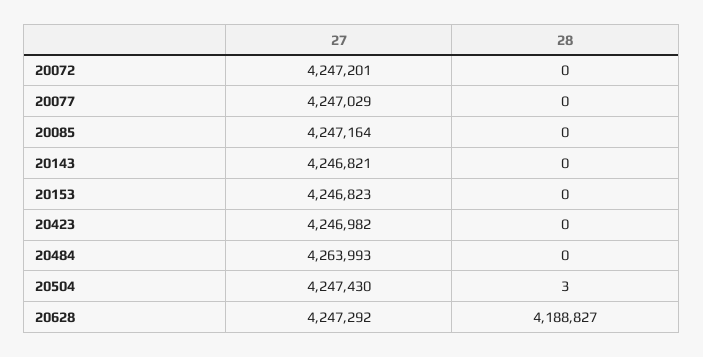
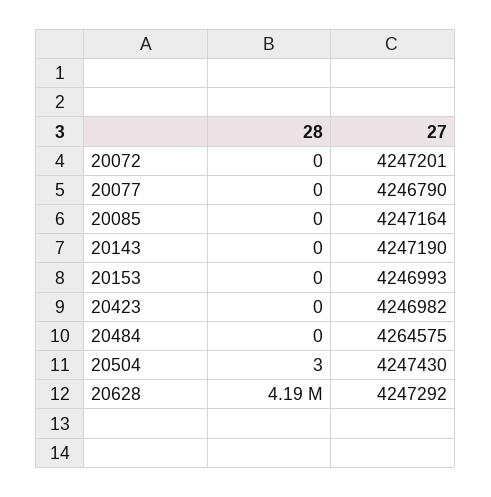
27, 20077: 4247029 -> 4246790
27, 20143: 4246821 -> 4247190
27, 20153: 4246823 -> 4246993
27, 20484: 4263993 -> 4264575

